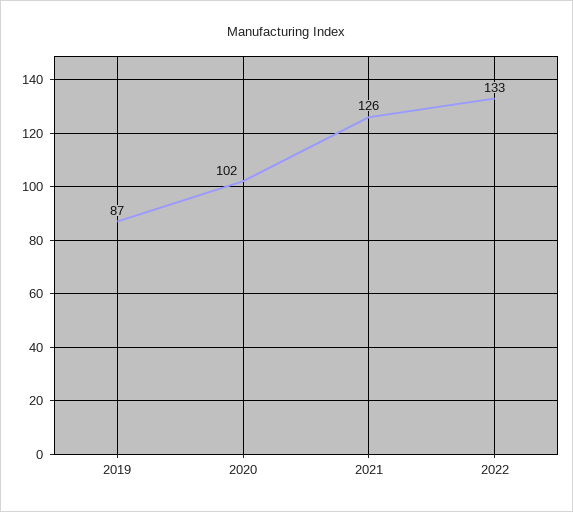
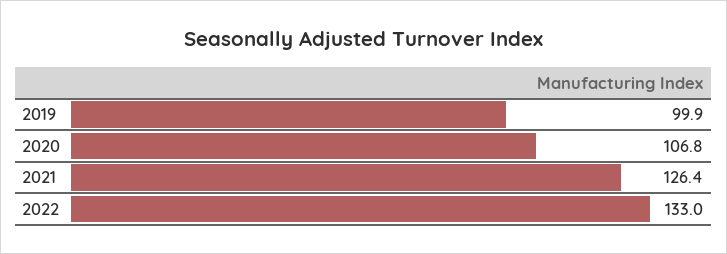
2019: 87 -> 99.9
2020: 102 -> 106.8

